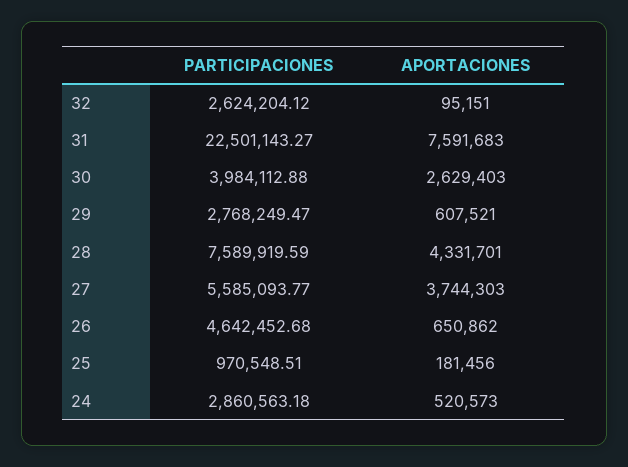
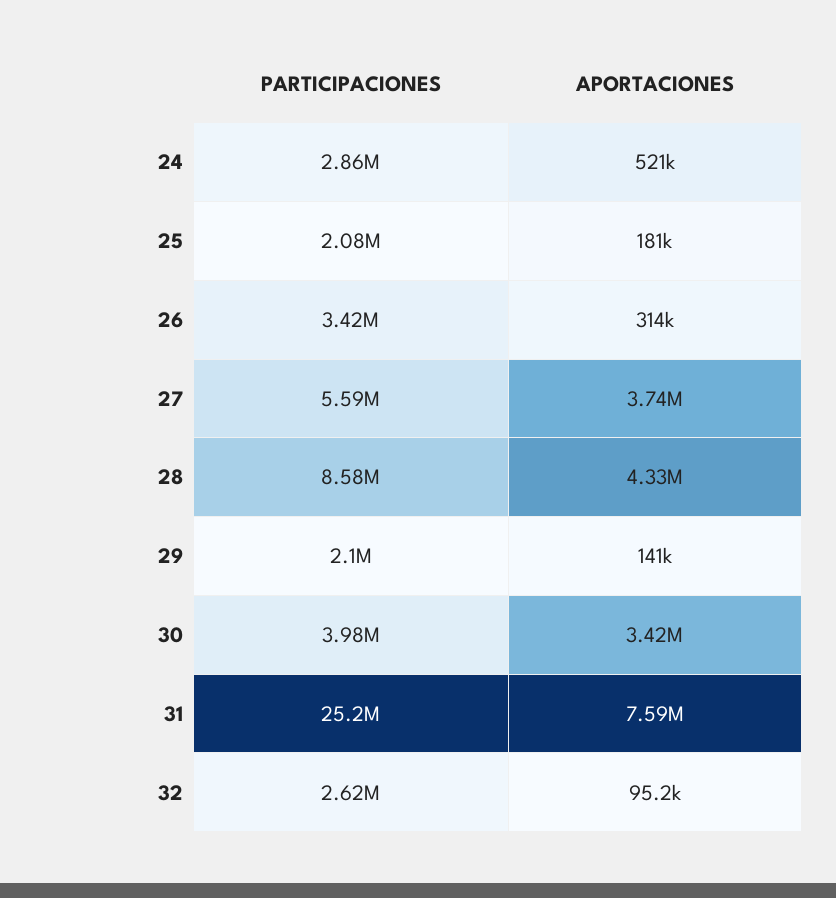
PARTICIPACIONES, 31: 22501143.27 -> 25200000
APORTACIONES, 30: 2629403 -> 3420000
PARTICIPACIONES, 29: 2768249.47 -> 2100000
APORTACIONES, 29: 607521 -> 141000
PARTICIPACIONES, 28: 7589919.59 -> 8580000
PARTICIPACIONES, 26: 4642452.68 -> 3420000
APORTACIONES, 26: 650862 -> 314000
PARTICIPACIONES, 25: 970548.51 -> 2080000

